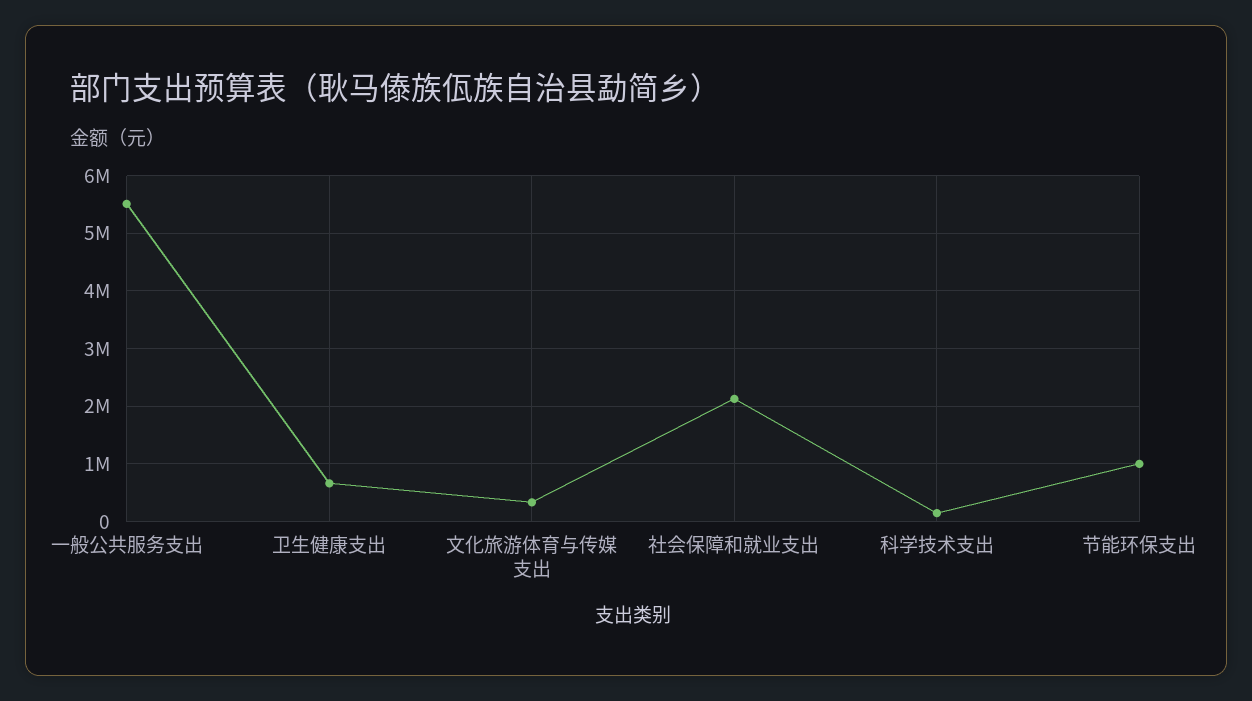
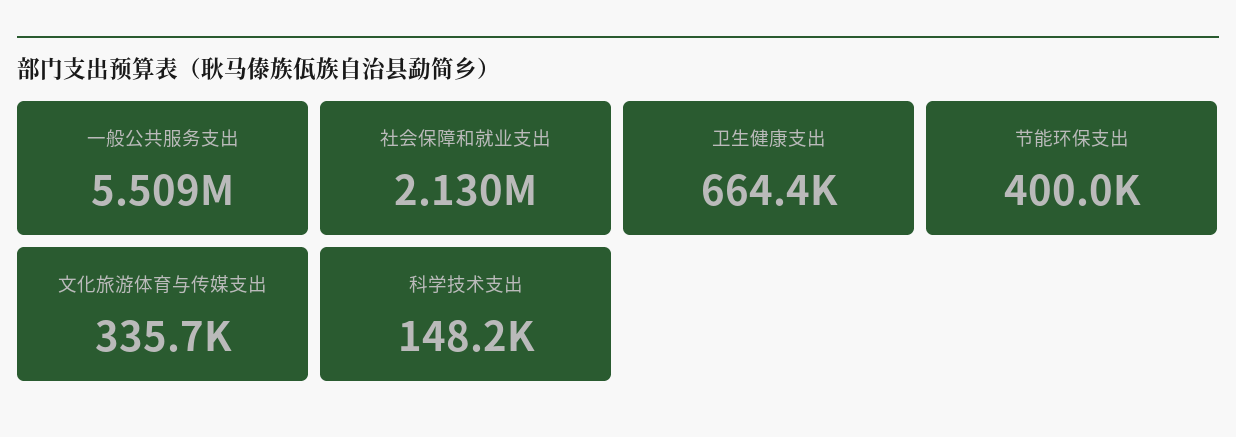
节能环保支出: 1000000 -> 400000

